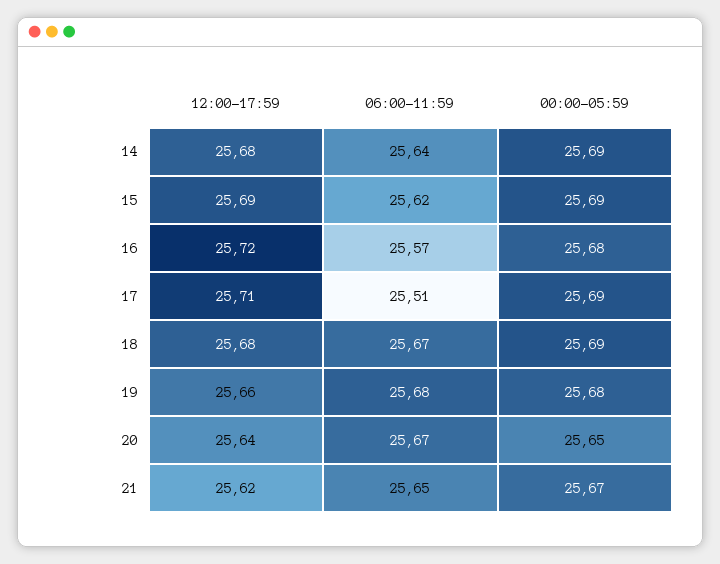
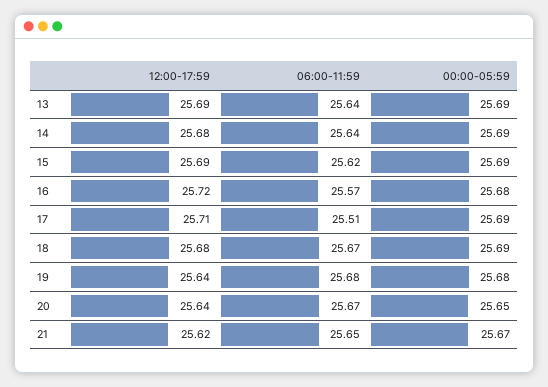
12:00-17:59, 19: 25.66 -> 25.64
12:00-17:59, 13: none -> 25.69
06:00-11:59, 13: none -> 25.64
00:00-05:59, 13: none -> 25.69

